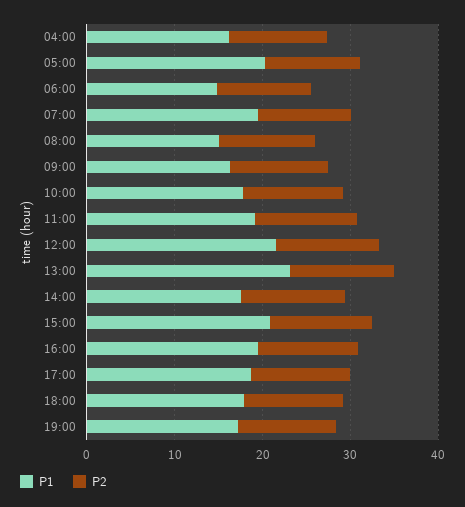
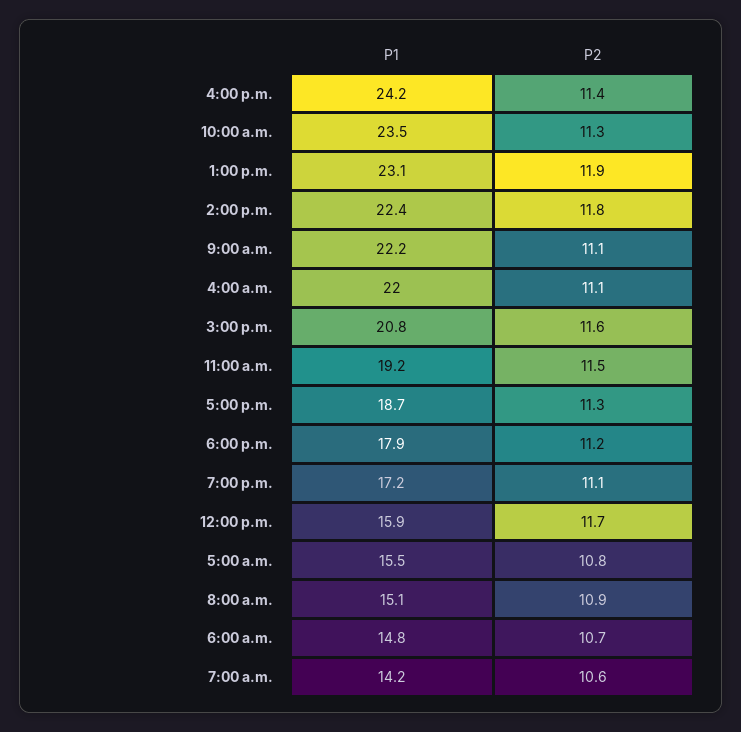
P1, 04:00: 16 -> 22
P1, 05:00: 20 -> 15.5
P1, 07:00: 20 -> 14.2
P1, 09:00: 16 -> 22.2
P1, 10:00: 18 -> 23.5
P1, 12:00: 22 -> 15.9
P1, 14:00: 18 -> 22.4
P1, 16:00: 20 -> 24.2

